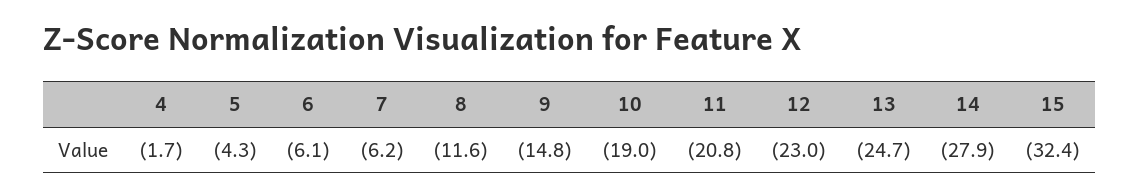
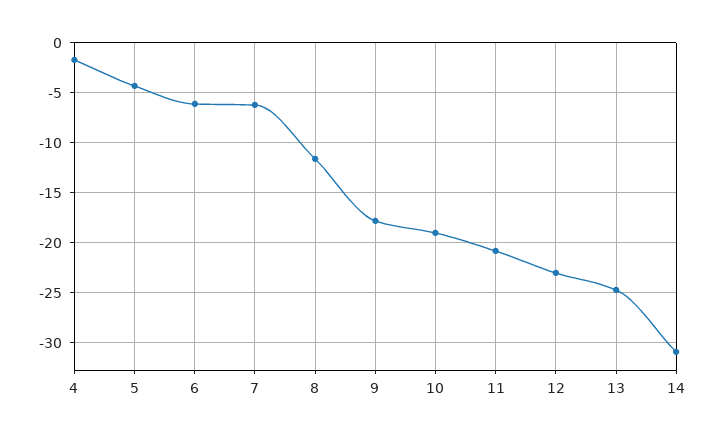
9: -14.8 -> -18
14: -27.9 -> -31
15: -32.4 -> none

